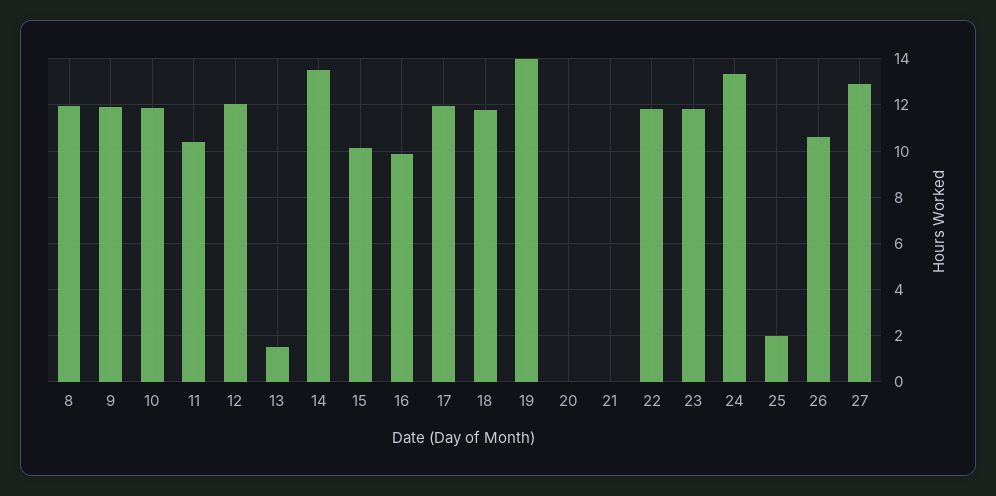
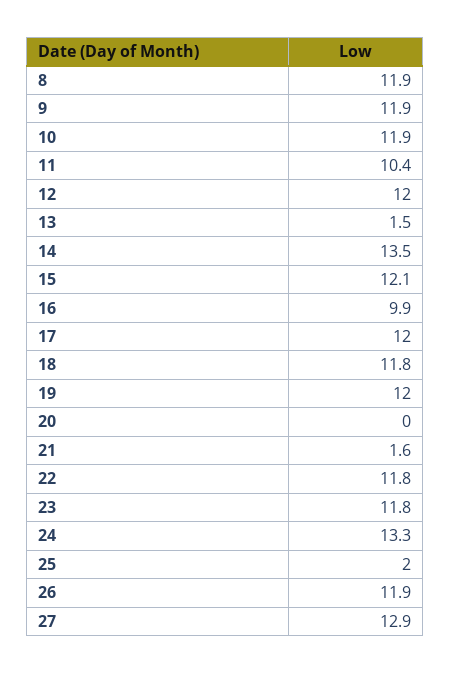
15: 10 -> 12.1
19: 14 -> 12
21: 0 -> 1.6
26: 10.5 -> 11.9

